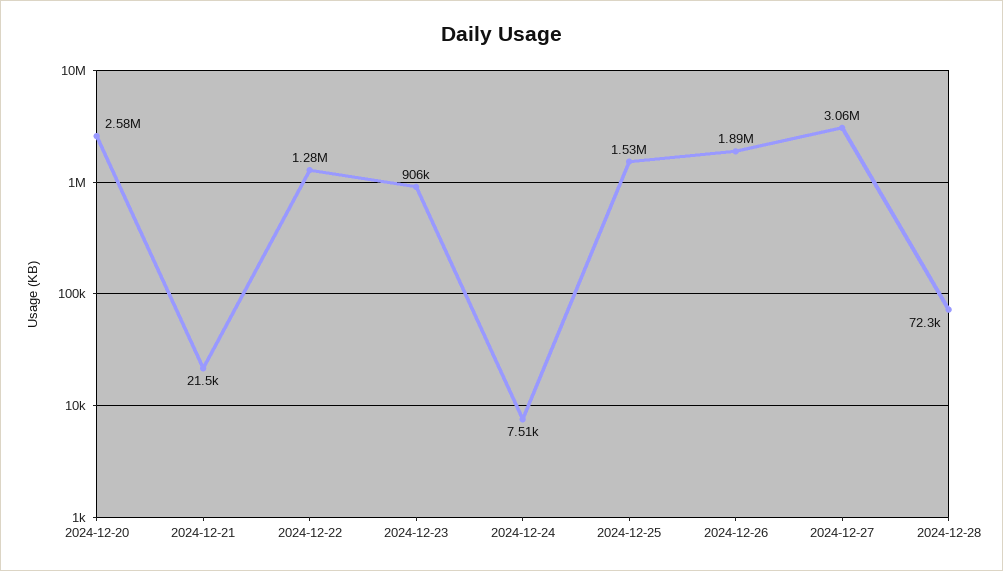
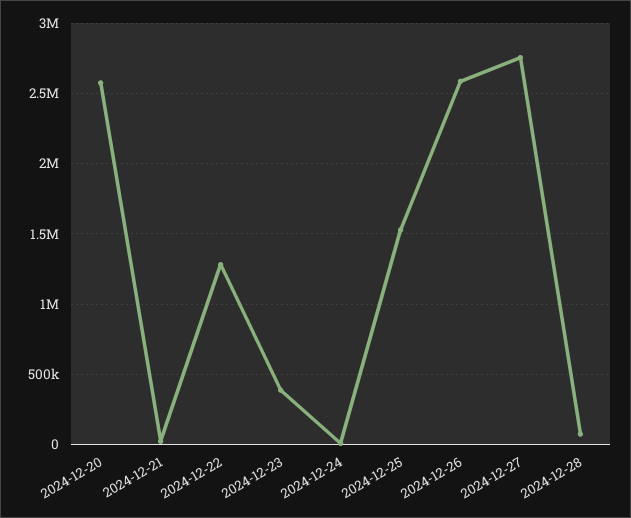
2024-12-23: 906000 -> 400000
2024-12-26: 1890000 -> 2600000
2024-12-27: 3060000 -> 2750000

